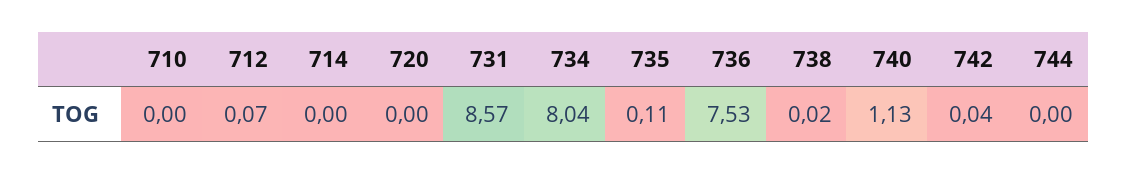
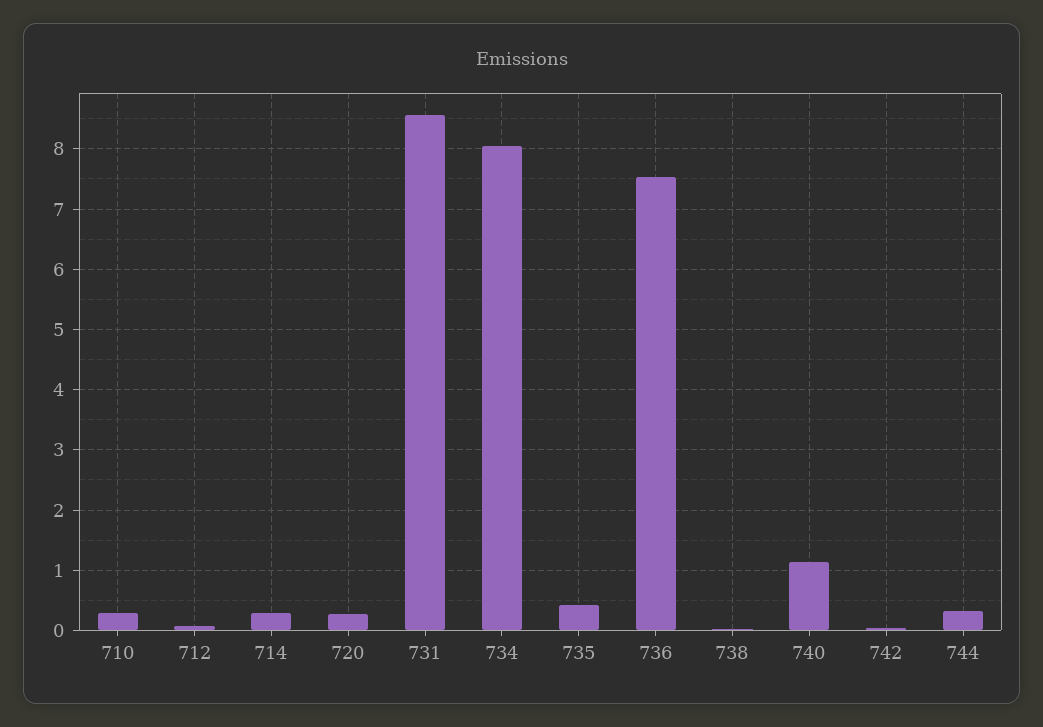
710: 0 -> 0.3
714: 0 -> 0.3
720: 0 -> 0.3
735: 0.11 -> 0.4
744: 0 -> 0.3

